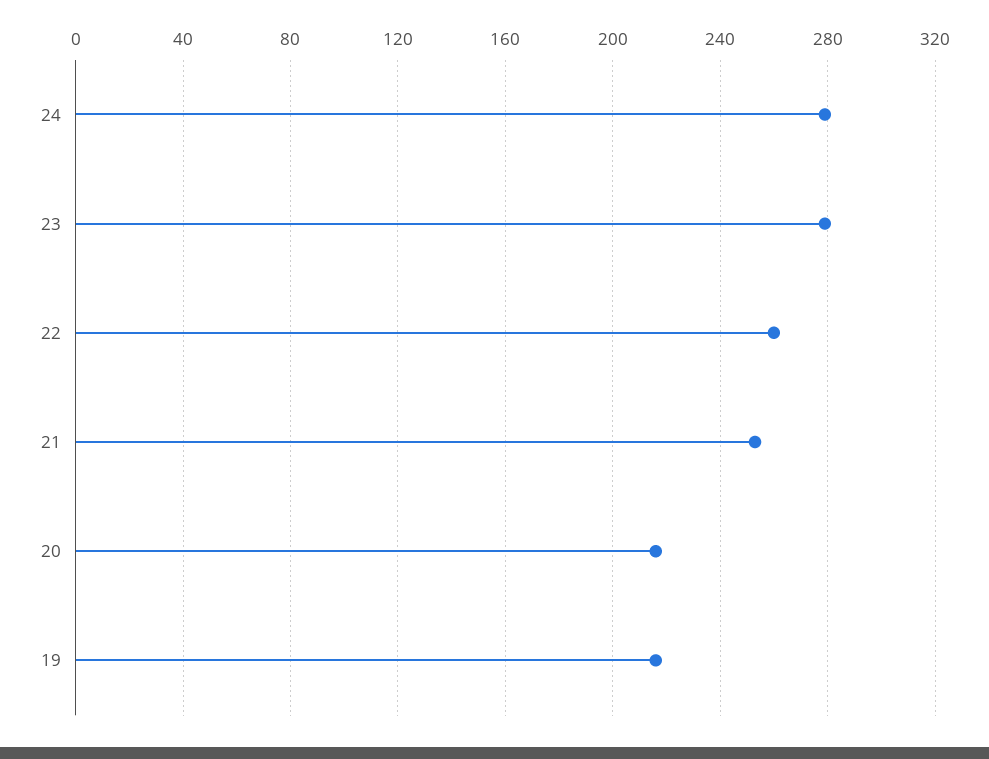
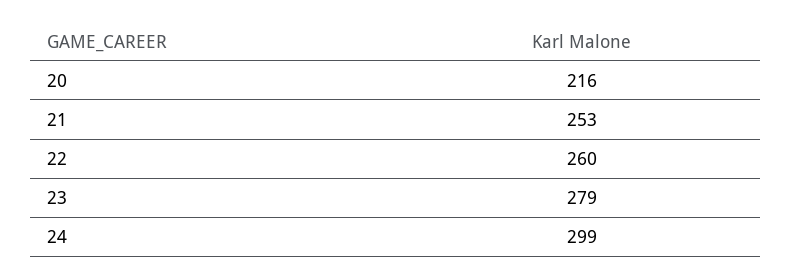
24: 280 -> 299
19: 215 -> none

